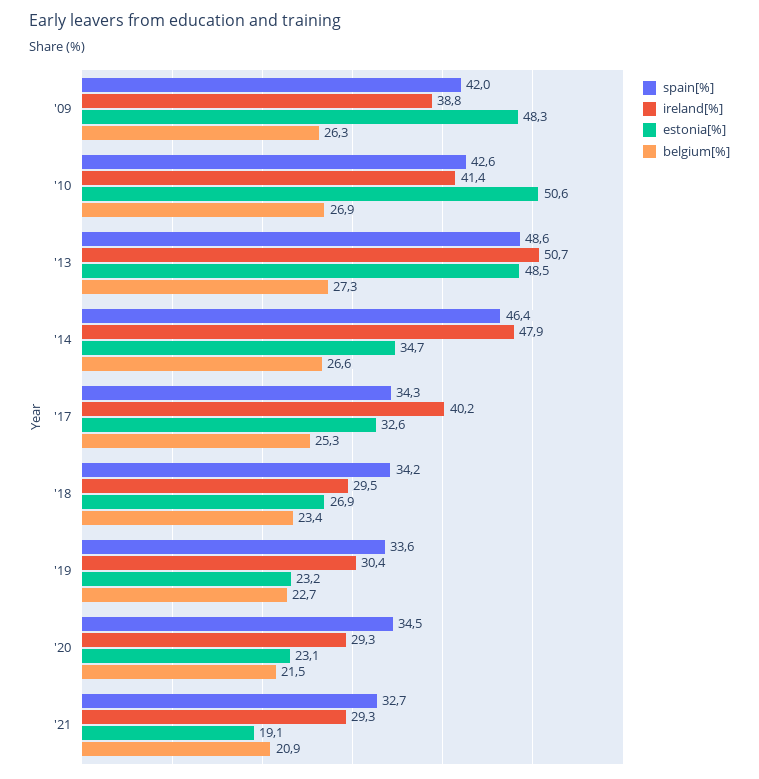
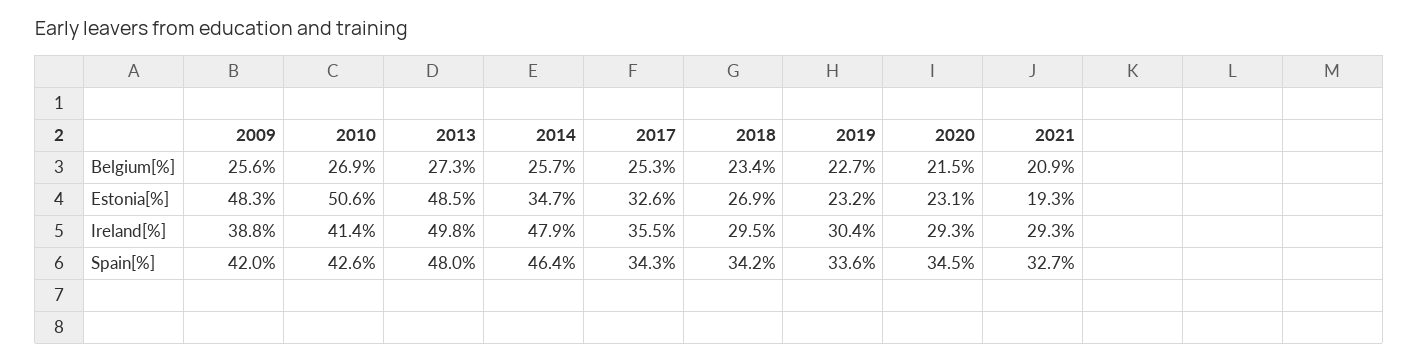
belgium[%], '09: 26.3 -> 25.6
spain[%], '13: 48.6 -> 48
ireland[%], '13: 50.7 -> 49.8
belgium[%], '14: 26.6 -> 25.7
ireland[%], '17: 40.2 -> 35.5
estonia[%], '21: 19.1 -> 19.3

